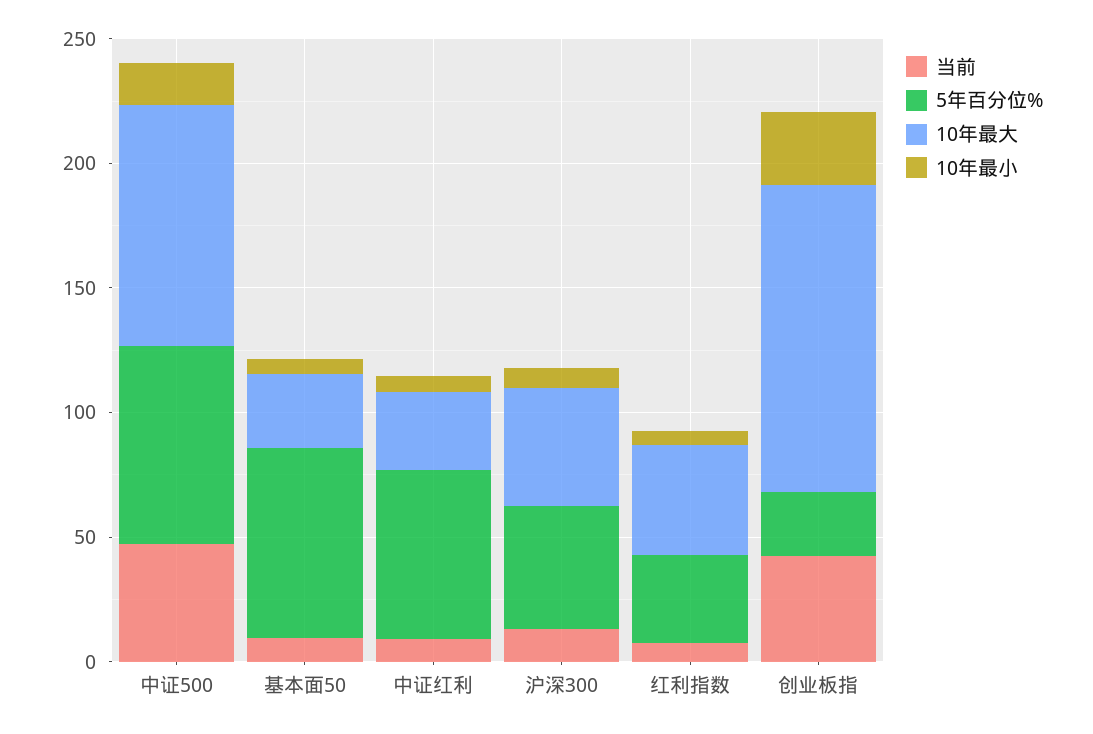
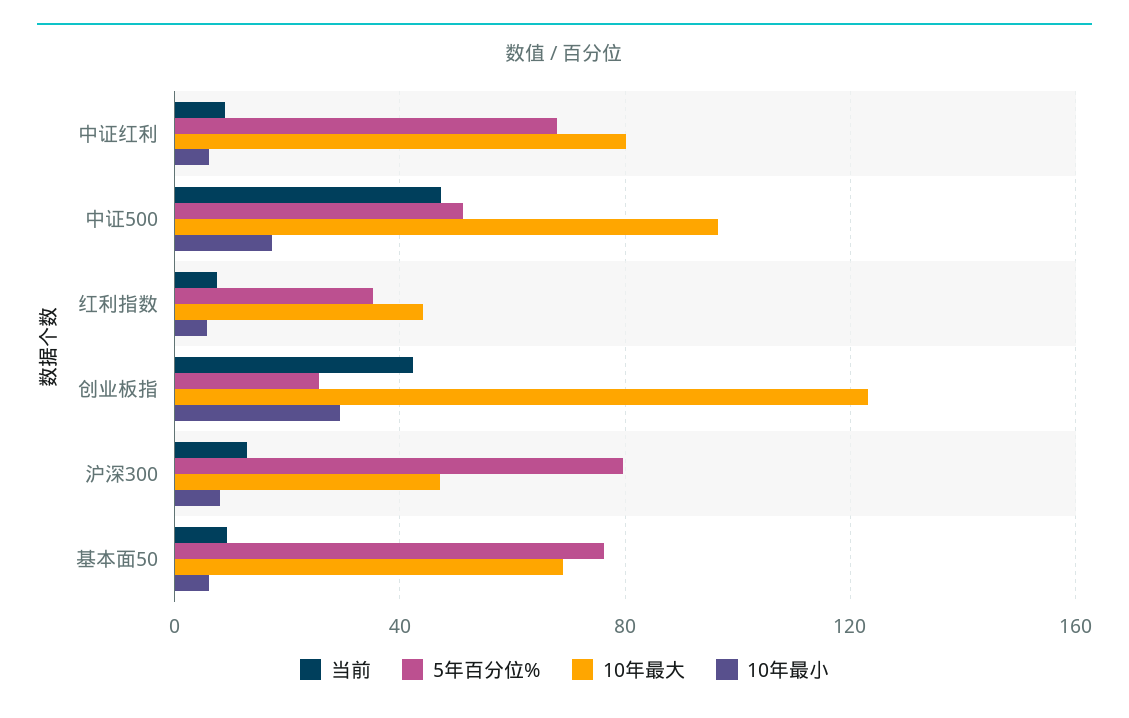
5年百分位%, 中证500: 80 -> 50
10年最大, 基本面50: 30 -> 70
10年最大, 中证红利: 30 -> 80
5年百分位%, 沪深300: 50 -> 80

